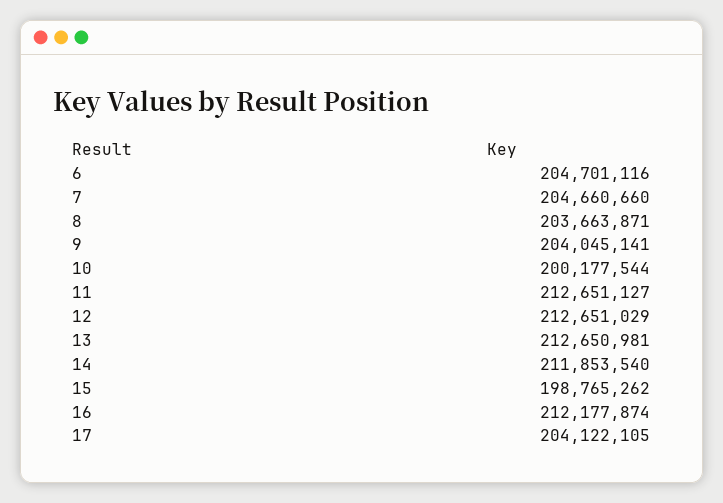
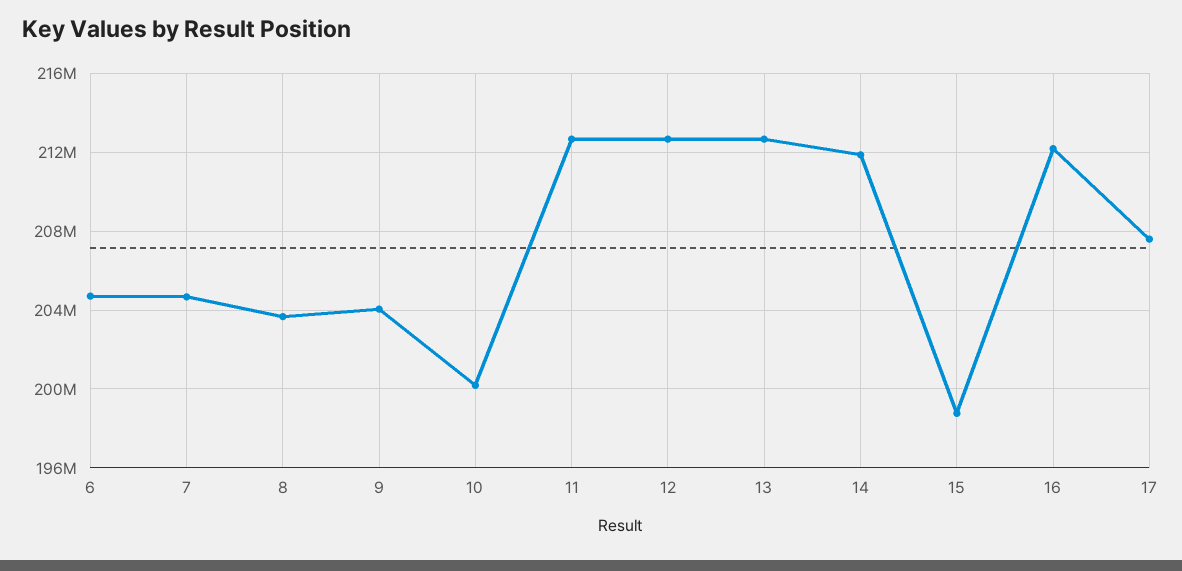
17: 204122105 -> 207500000

